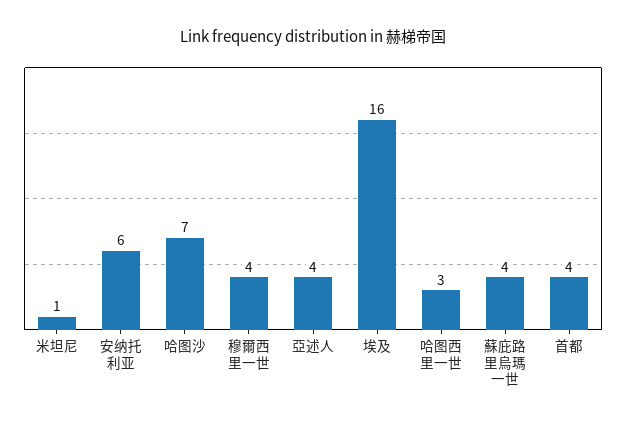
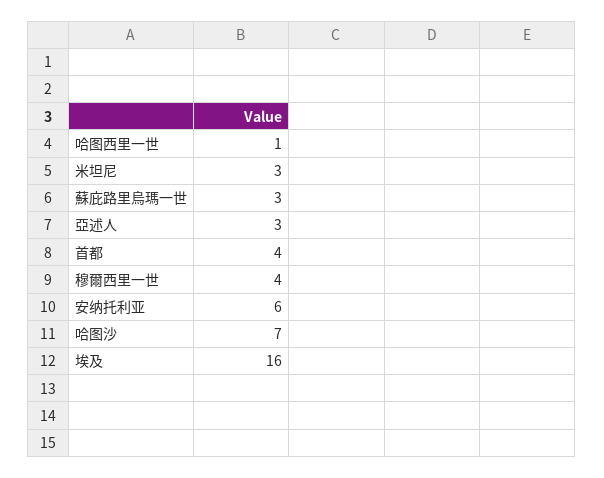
米坦尼: 1 -> 3
亞述人: 4 -> 3
哈图西里一世: 3 -> 1
蘇庇路里烏瑪一世: 4 -> 3

